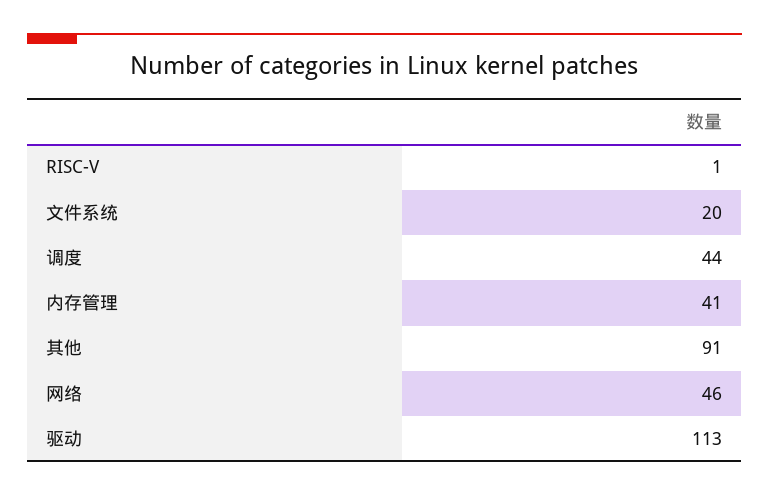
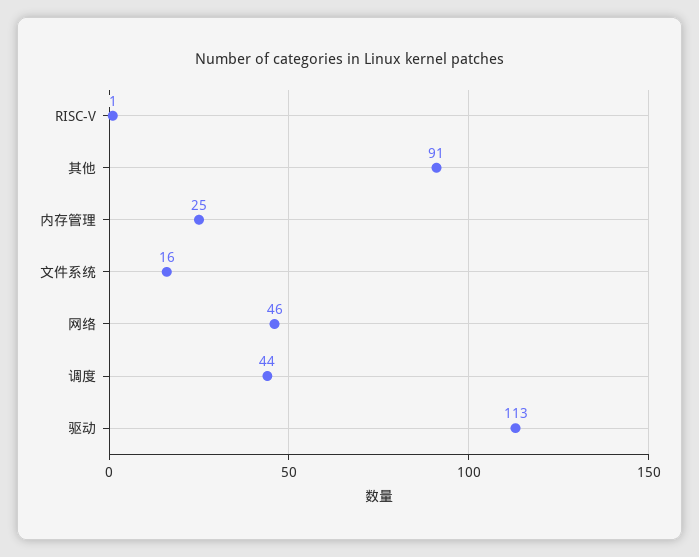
文件系统: 20 -> 16
内存管理: 41 -> 25

